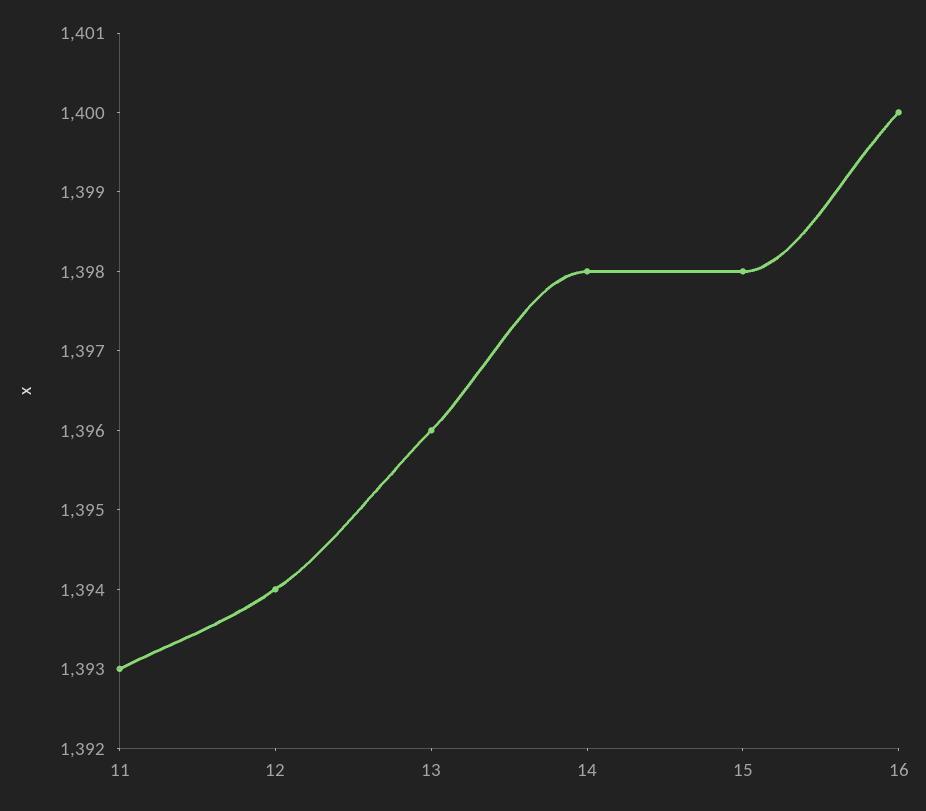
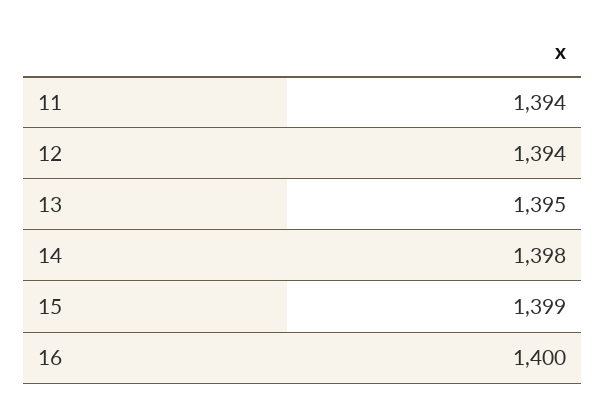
11: 1393 -> 1394
13: 1396 -> 1395
15: 1398 -> 1399

